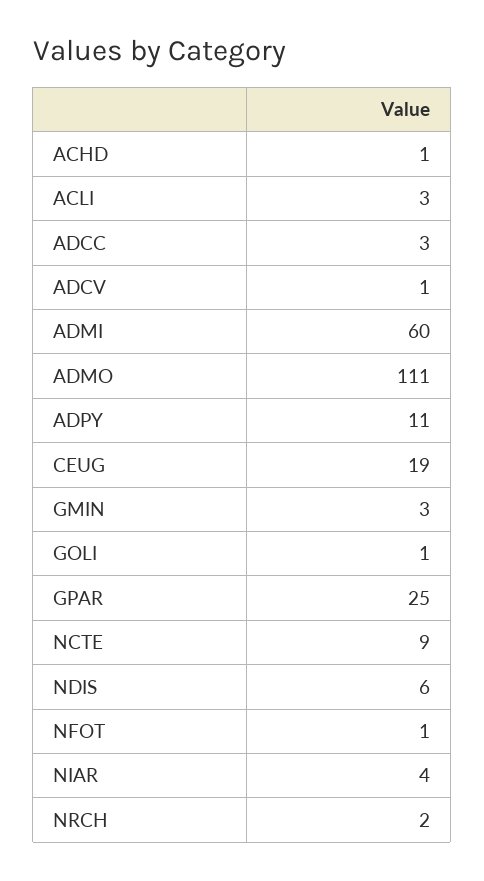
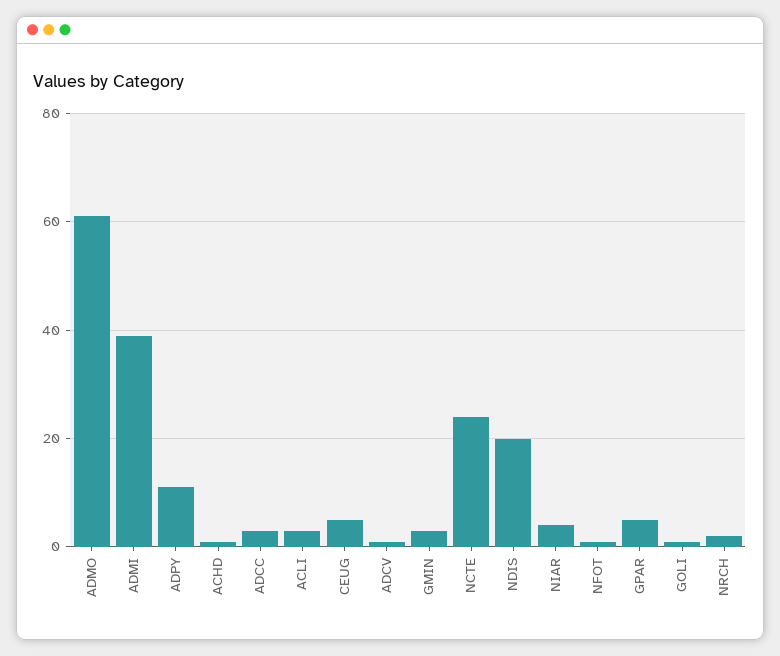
ADMI: 60 -> 40
ADMO: 111 -> 60
CEUG: 19 -> 5
GPAR: 25 -> 5
NCTE: 9 -> 25
NDIS: 6 -> 20

